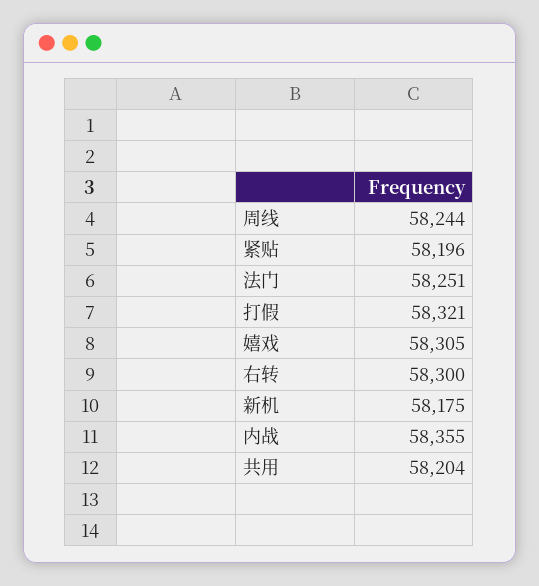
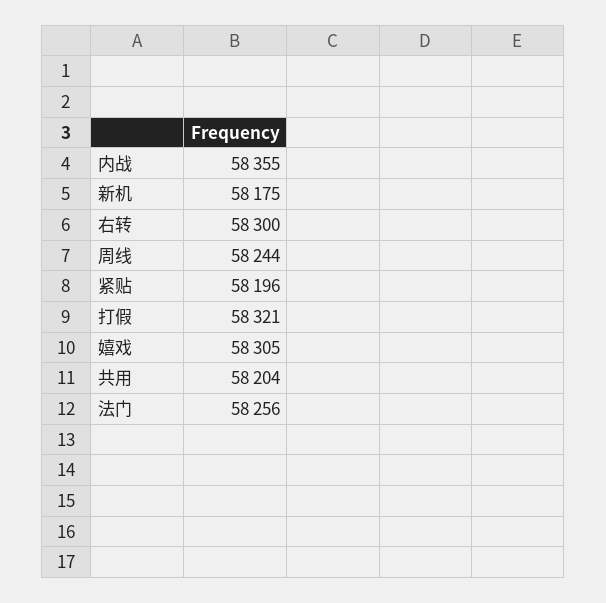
法门: 58251 -> 58256

